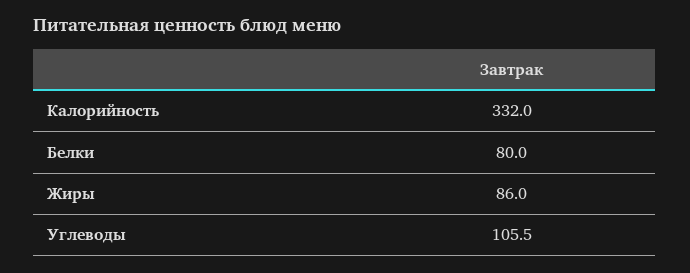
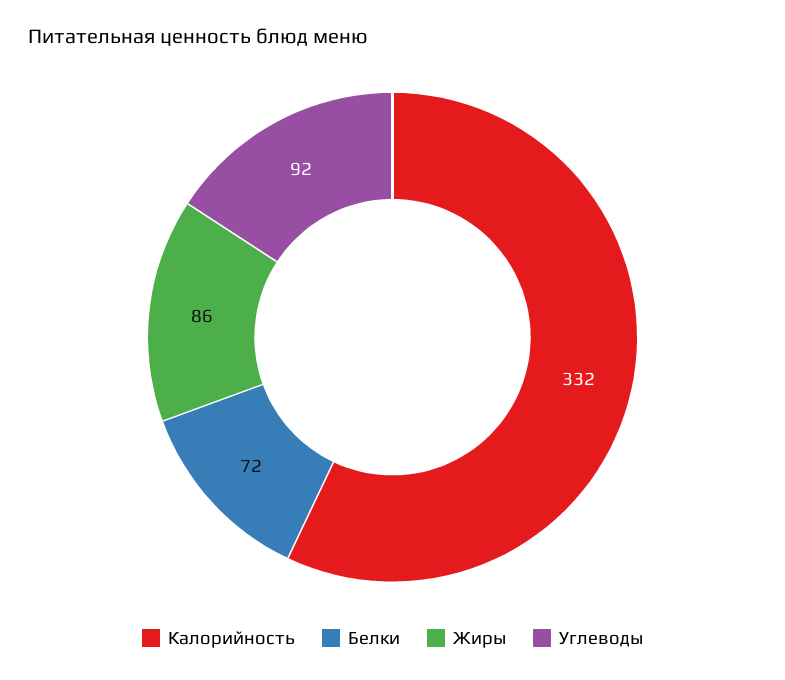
Белки: 80 -> 72
Углеводы: 105.5 -> 92

